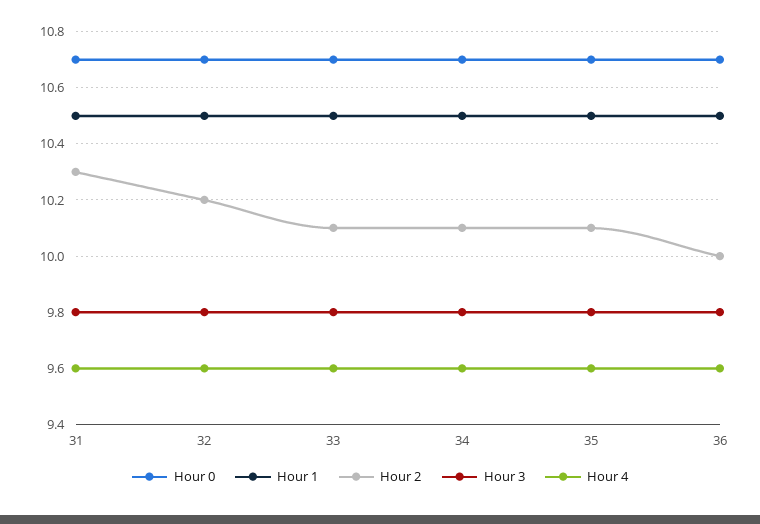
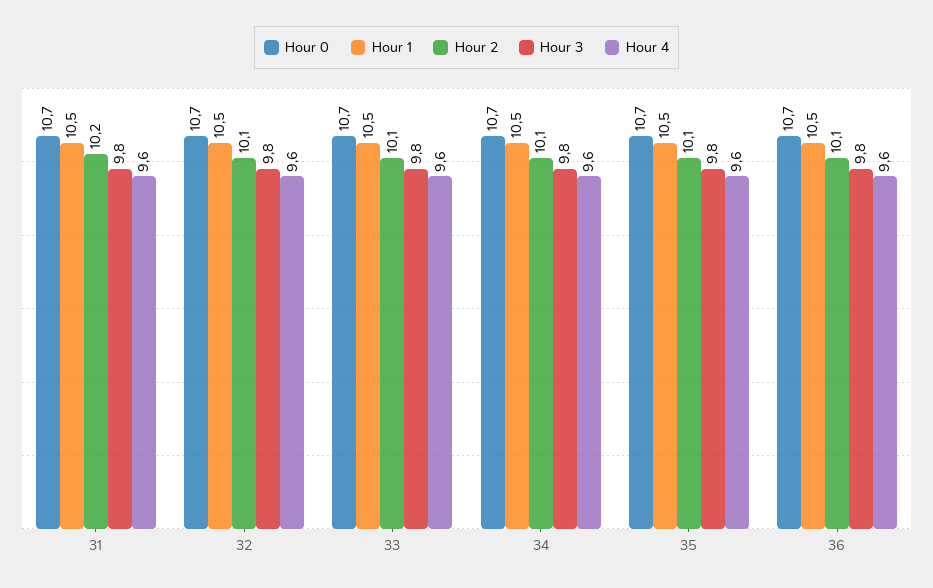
Hour 2, 31: 10.3 -> 10.2
Hour 2, 32: 10.2 -> 10.1
Hour 2, 36: 10 -> 10.1

